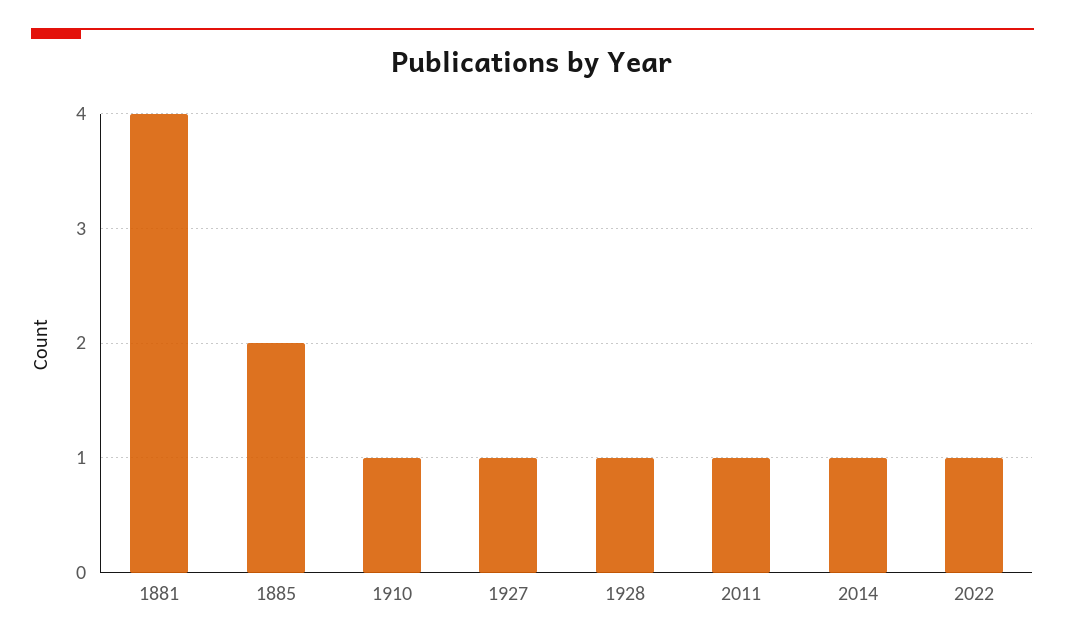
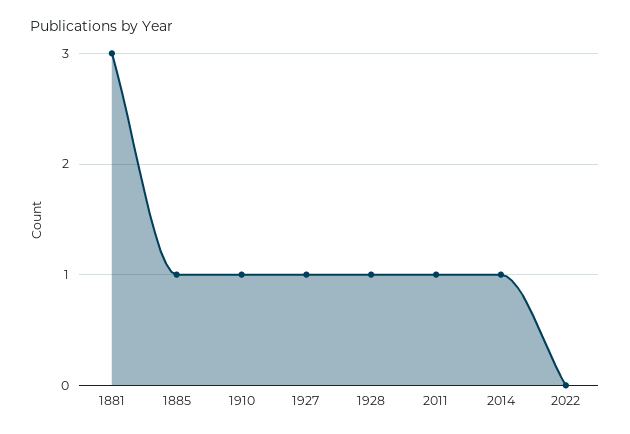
1881: 4 -> 3
1885: 2 -> 1
2022: 1 -> 0

